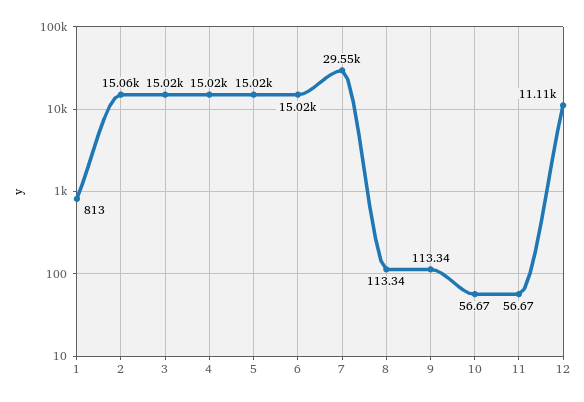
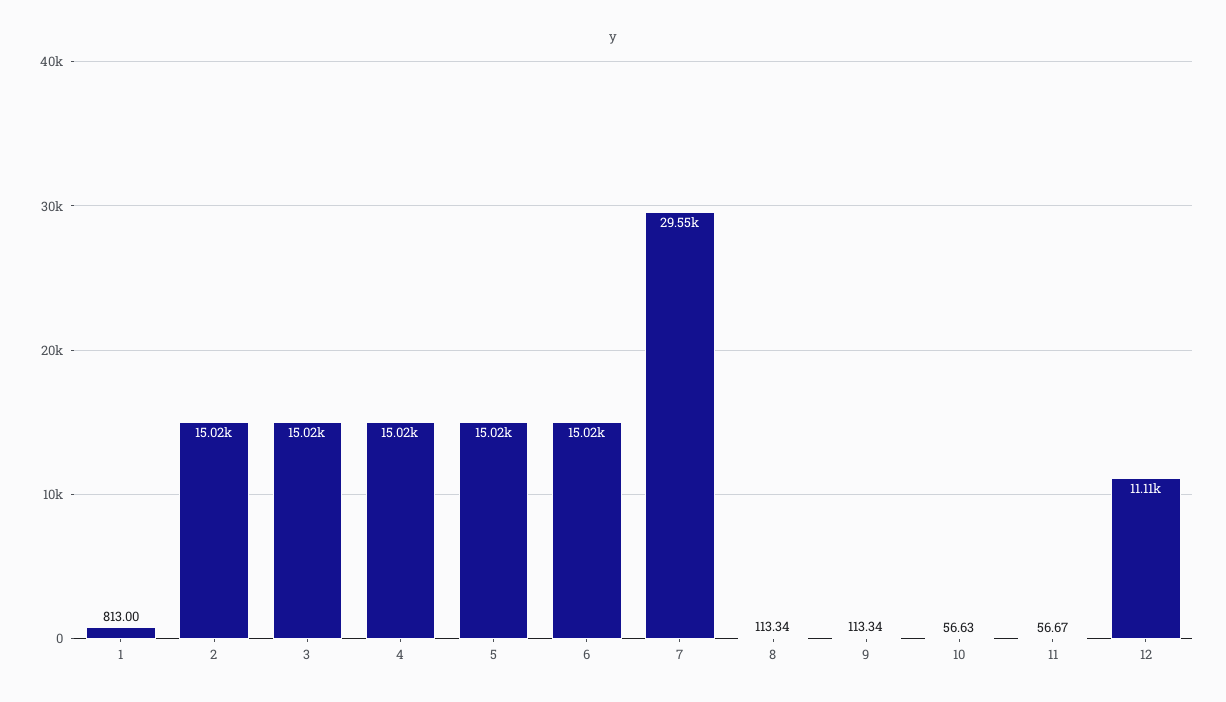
2: 15060 -> 15020
10: 56.67 -> 56.63

